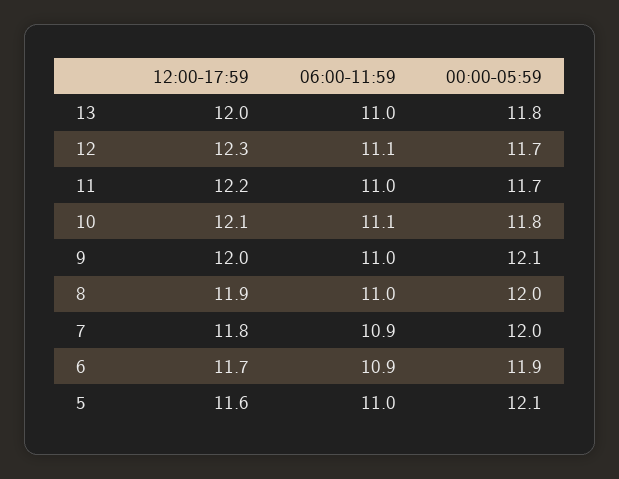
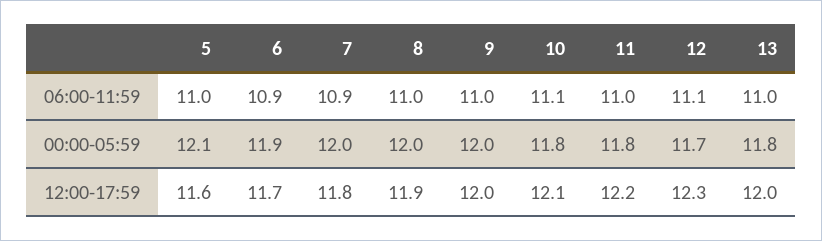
00:00-05:59, 11: 11.7 -> 11.8
00:00-05:59, 9: 12.1 -> 12

